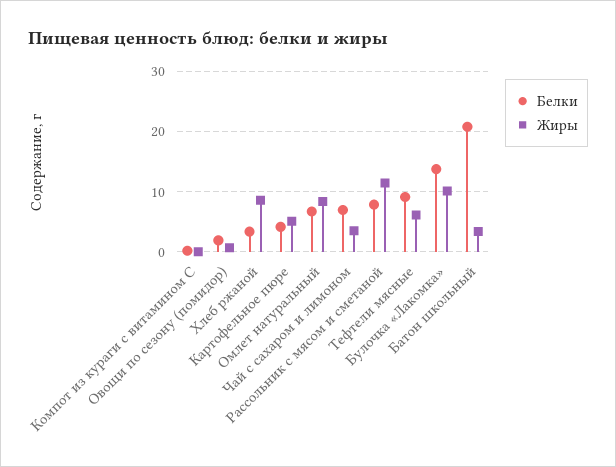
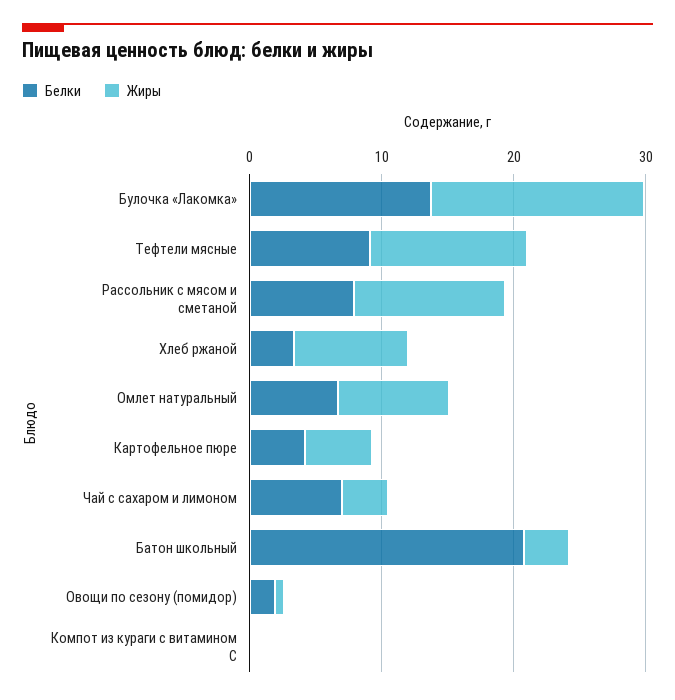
Жиры, Тефтели мясные: 6 -> 12
Жиры, Булочка «Лакомка»: 10 -> 16

